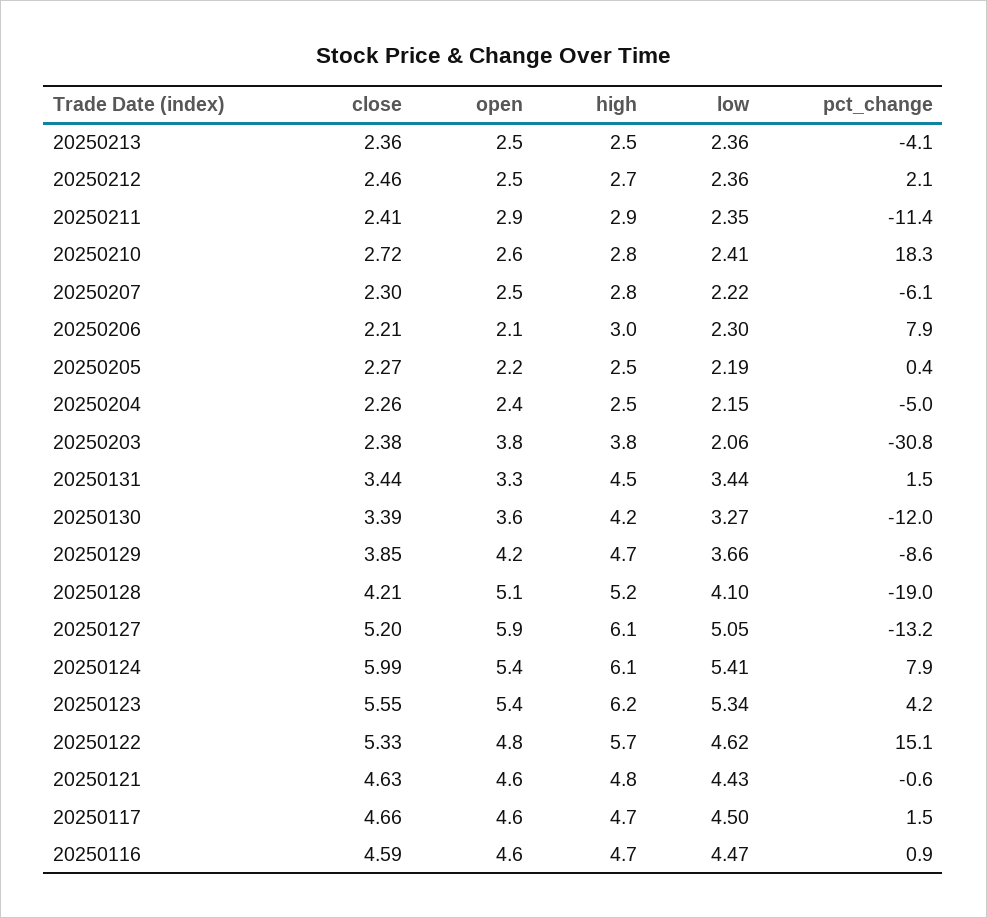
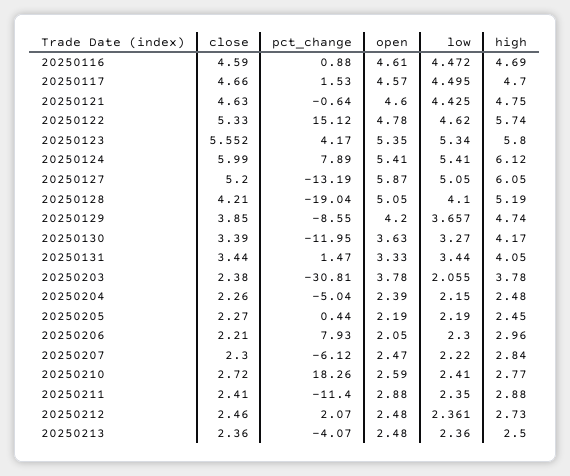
high, 20250131: 4.5 -> 4.05
high, 20250123: 6.2 -> 5.8

